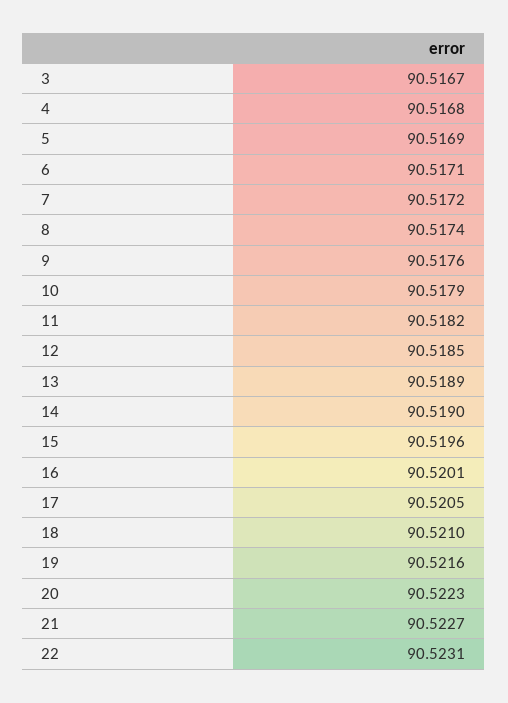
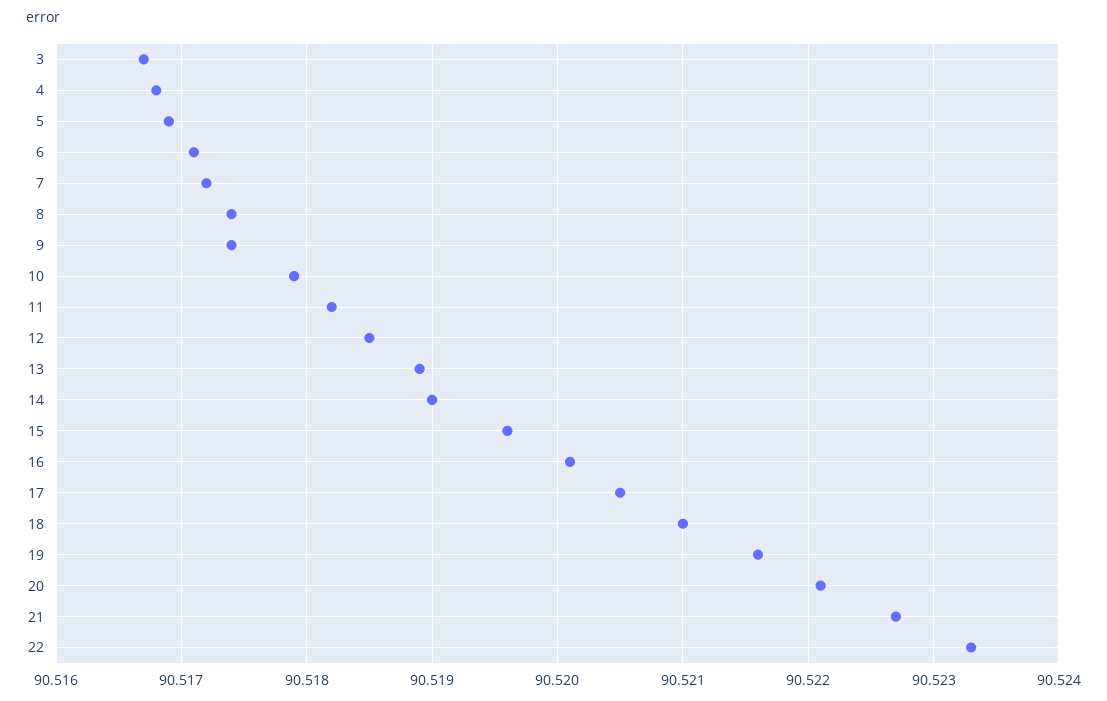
9: 90.5176 -> 90.5174
20: 90.5223 -> 90.5221
22: 90.5231 -> 90.5233

